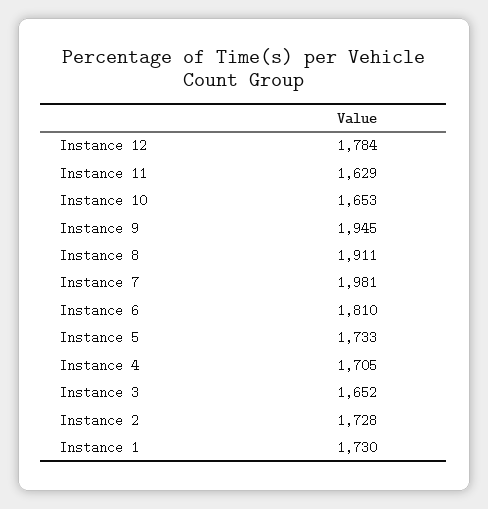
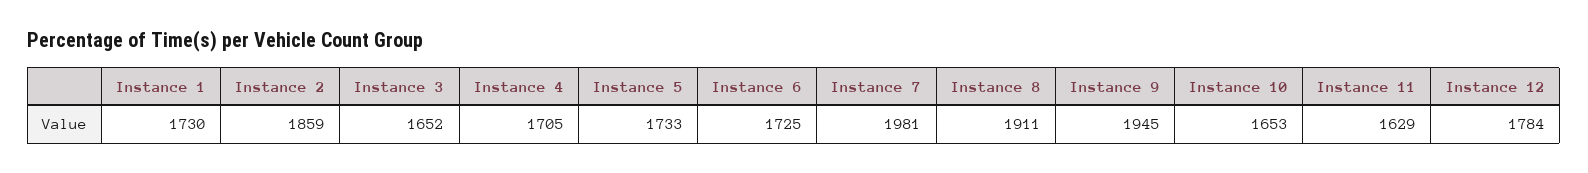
Instance 6: 1810 -> 1725
Instance 2: 1728 -> 1859

